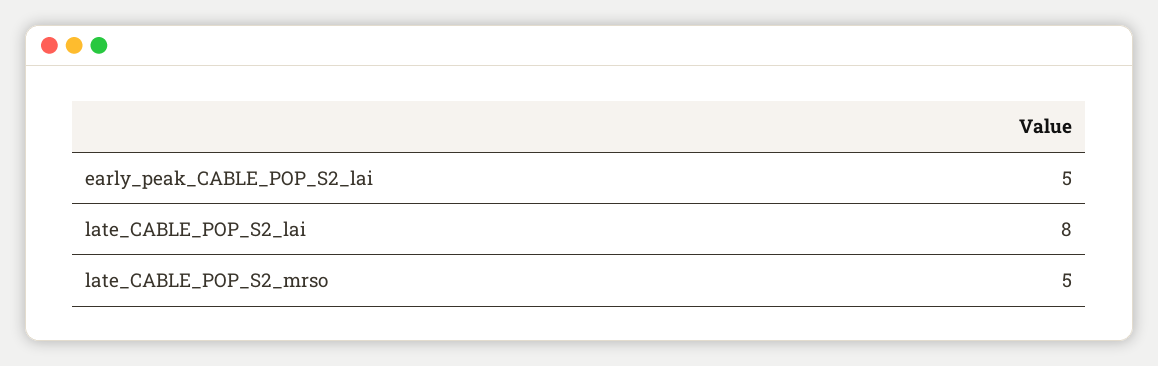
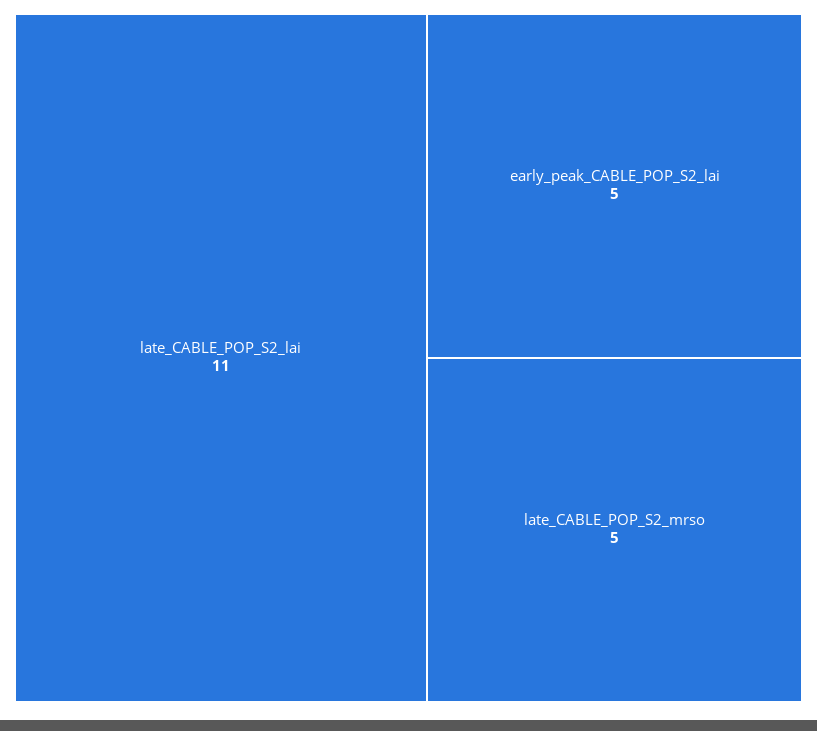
late_CABLE_POP_S2_lai: 8 -> 11

